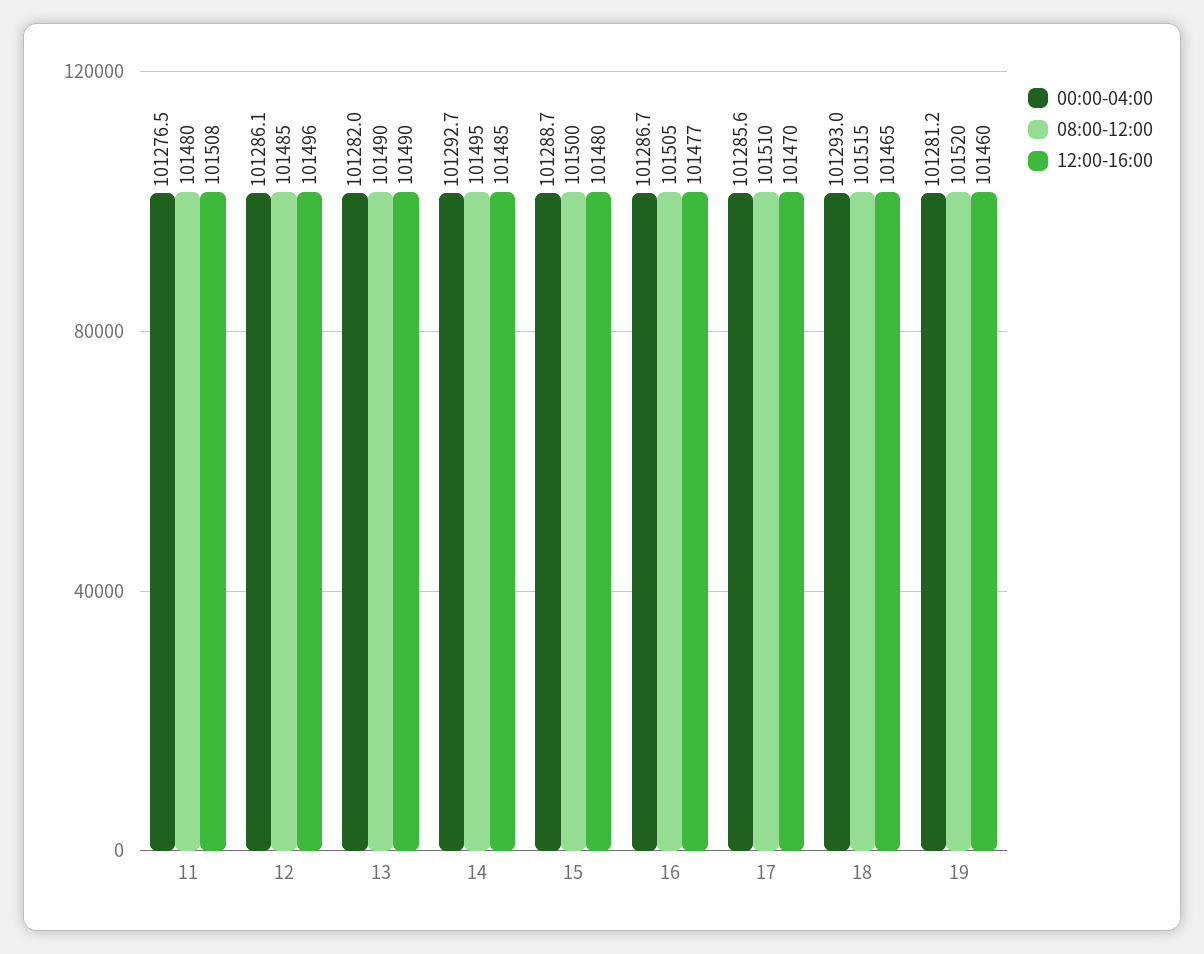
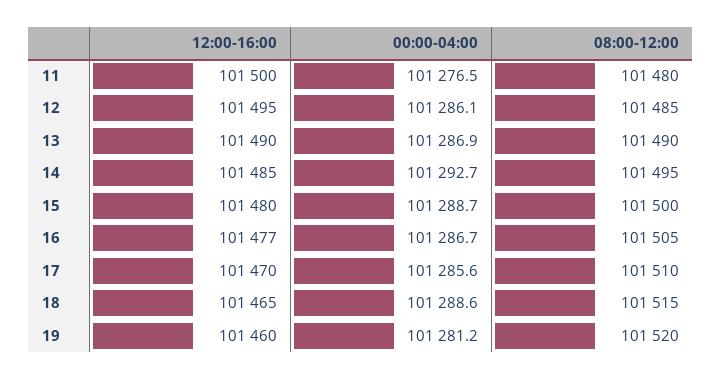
12:00-16:00, 11: 101508 -> 101500
12:00-16:00, 12: 101496 -> 101495
00:00-04:00, 13: 101282 -> 101286.9
00:00-04:00, 18: 101293 -> 101288.6

